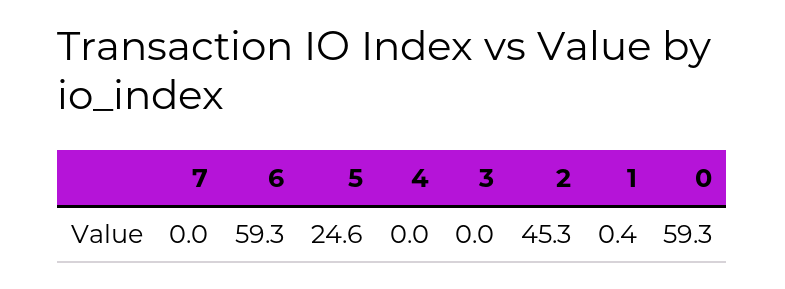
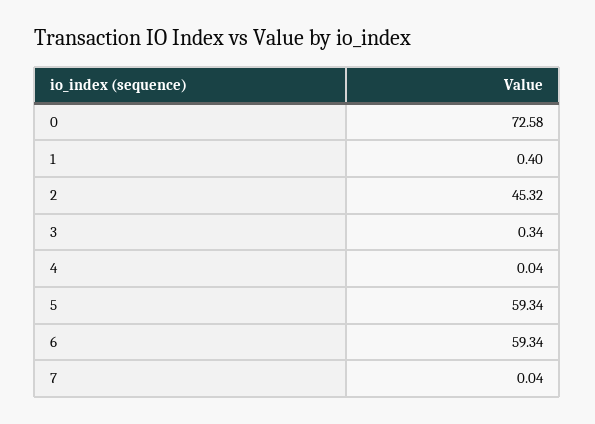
5: 24.6 -> 59.34
3: 0 -> 0.34
0: 59.3 -> 72.58

